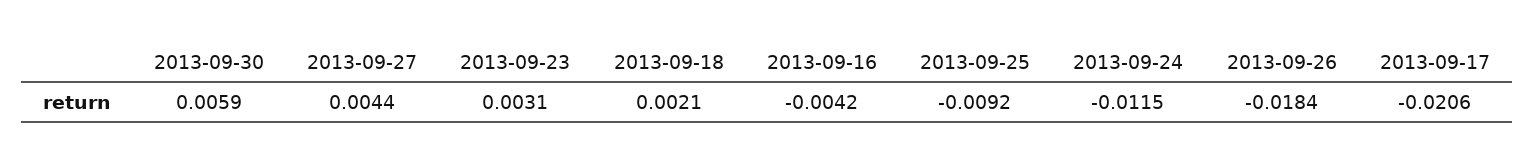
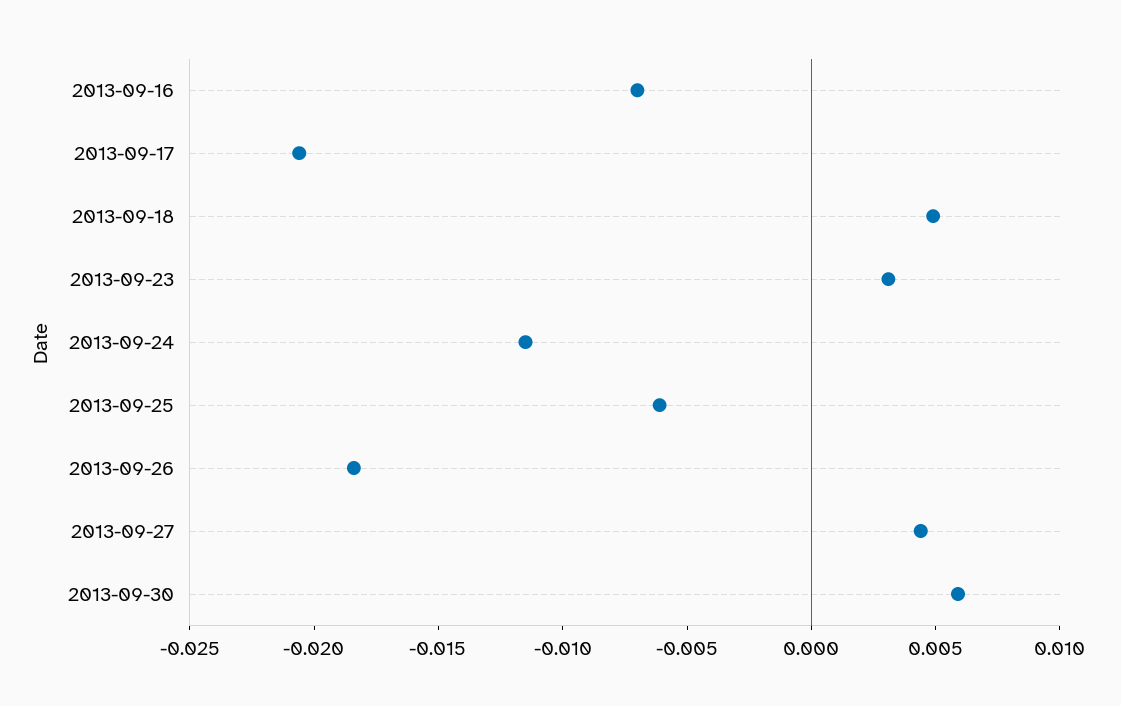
2013-09-18: 0.0021 -> 0.005
2013-09-16: -0.0042 -> -0.007
2013-09-25: -0.0092 -> -0.006

